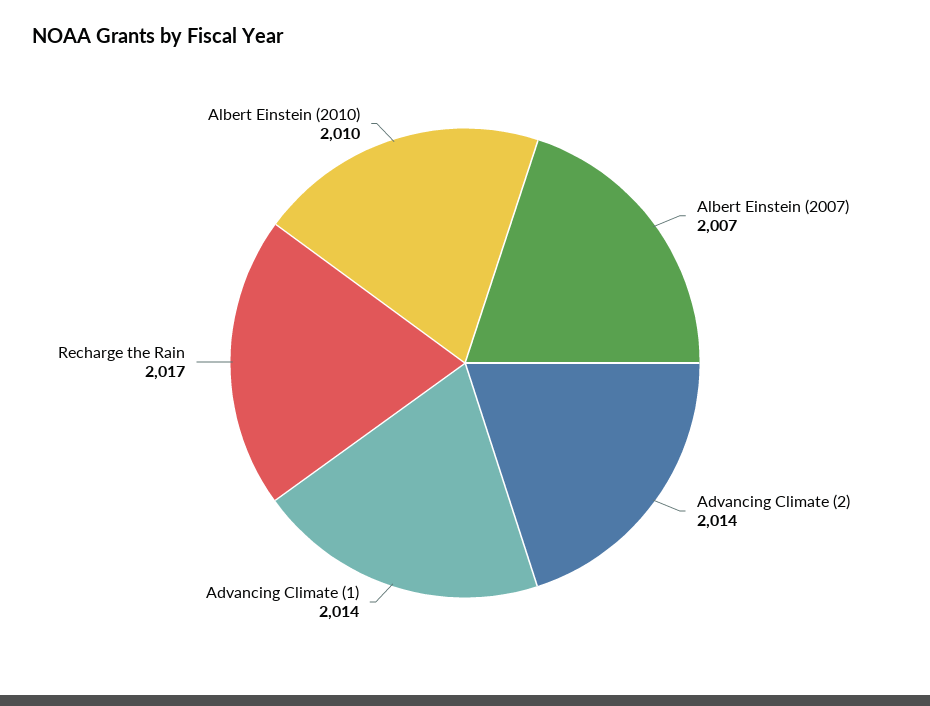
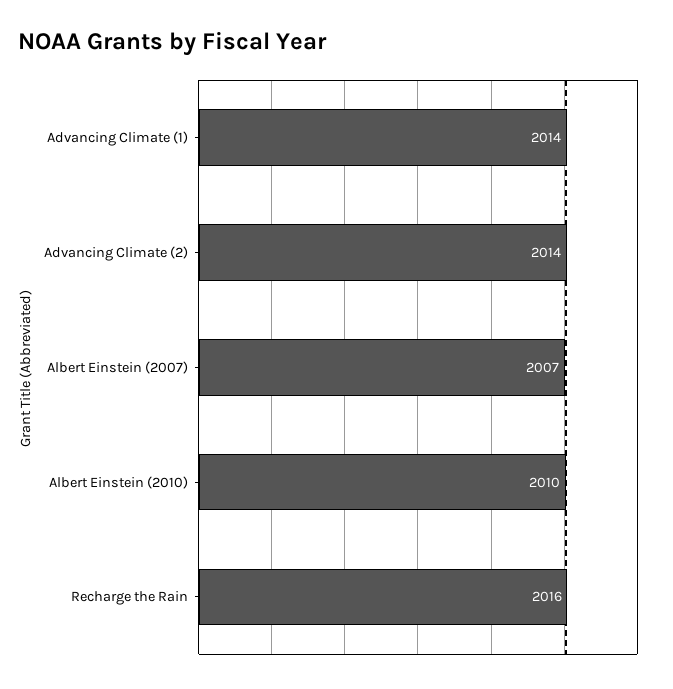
Recharge the Rain: 2017 -> 2016

